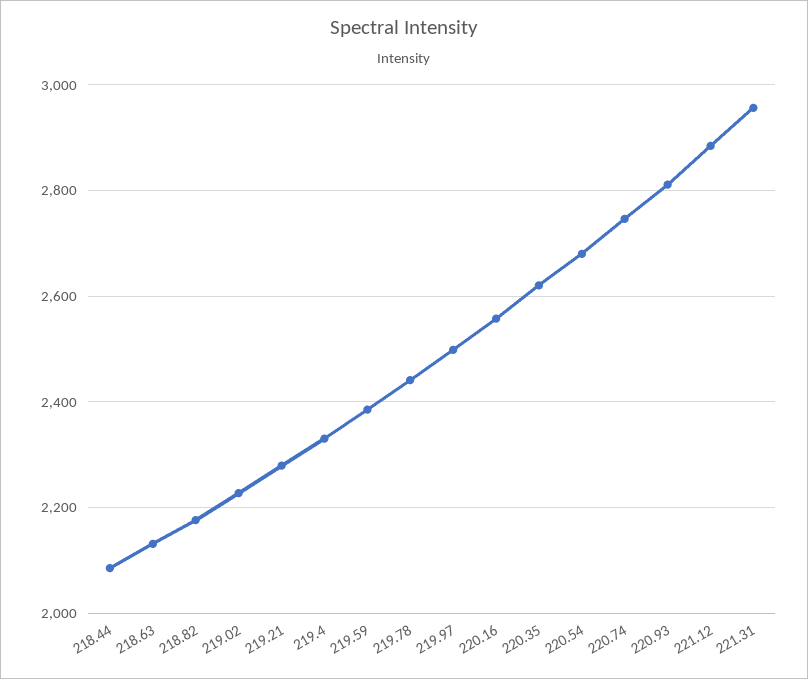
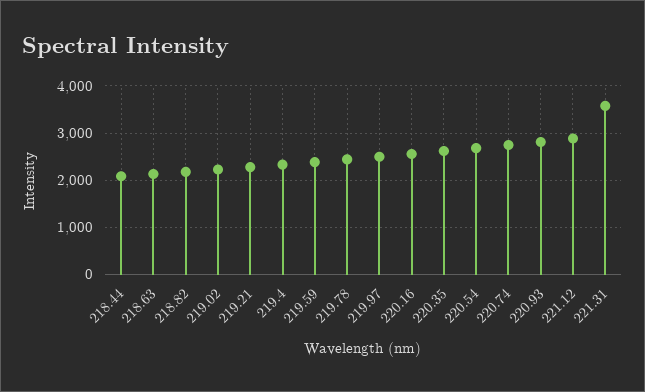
221.31: 2960 -> 3600

